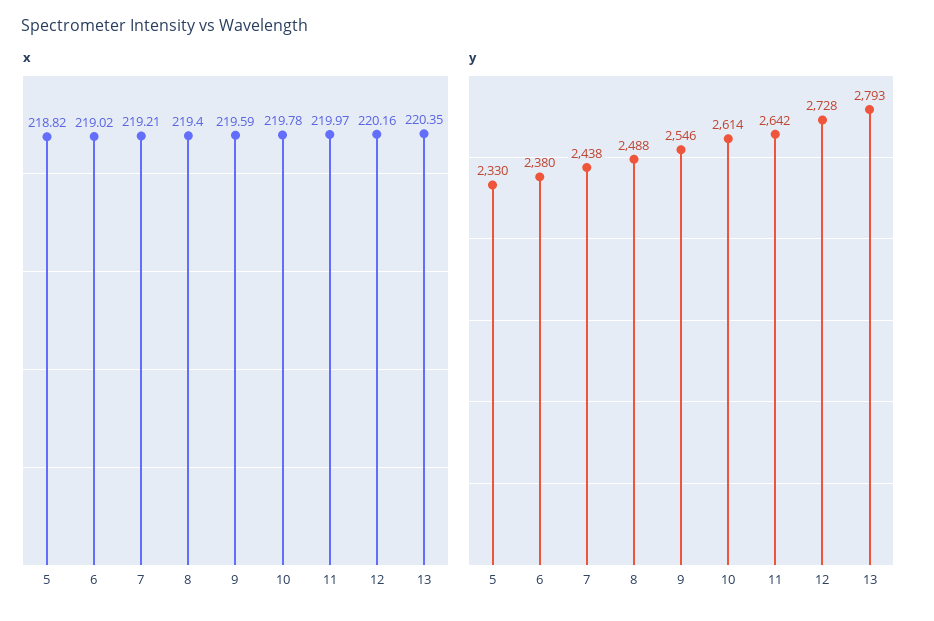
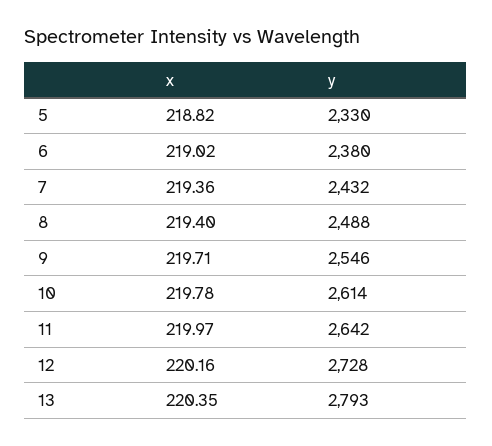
x, 7: 219.21 -> 219.36
x, 9: 219.59 -> 219.71
y, 7: 2438 -> 2432

